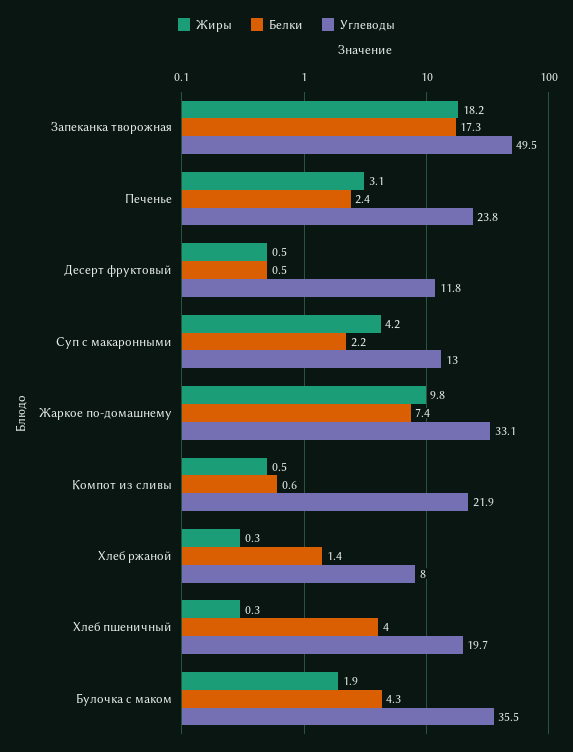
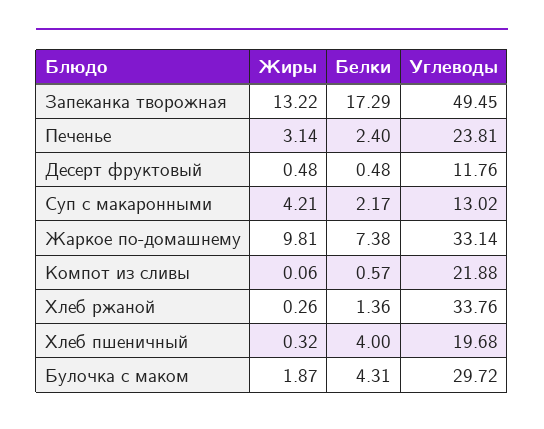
Жиры, Запеканка творожная: 18.2 -> 13.22
Жиры, Компот из сливы: 0.5 -> 0.06
Углеводы, Хлеб ржаной: 8 -> 33.76
Углеводы, Булочка с маком: 35.5 -> 29.72

